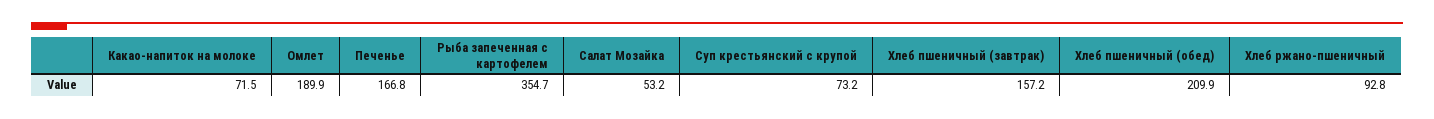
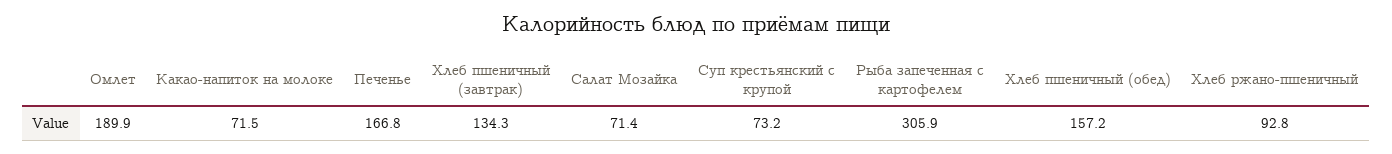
Рыба запеченная с картофелем: 354.7 -> 305.9
Салат Мозайка: 53.2 -> 71.4
Хлеб пшеничный (завтрак): 157.2 -> 134.3
Хлеб пшеничный (обед): 209.9 -> 157.2

